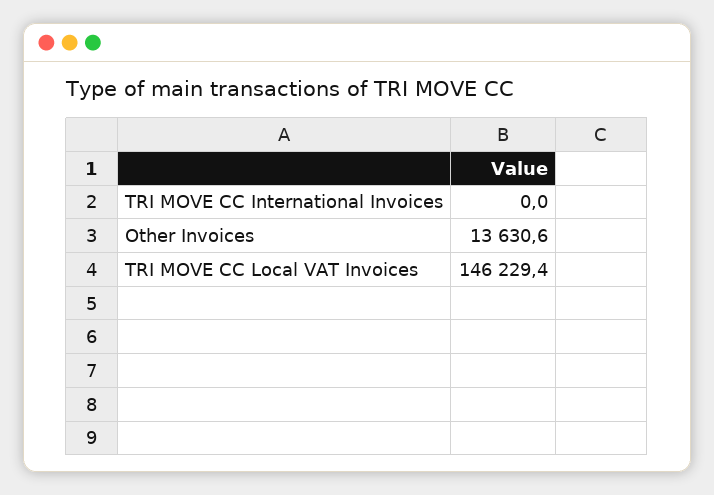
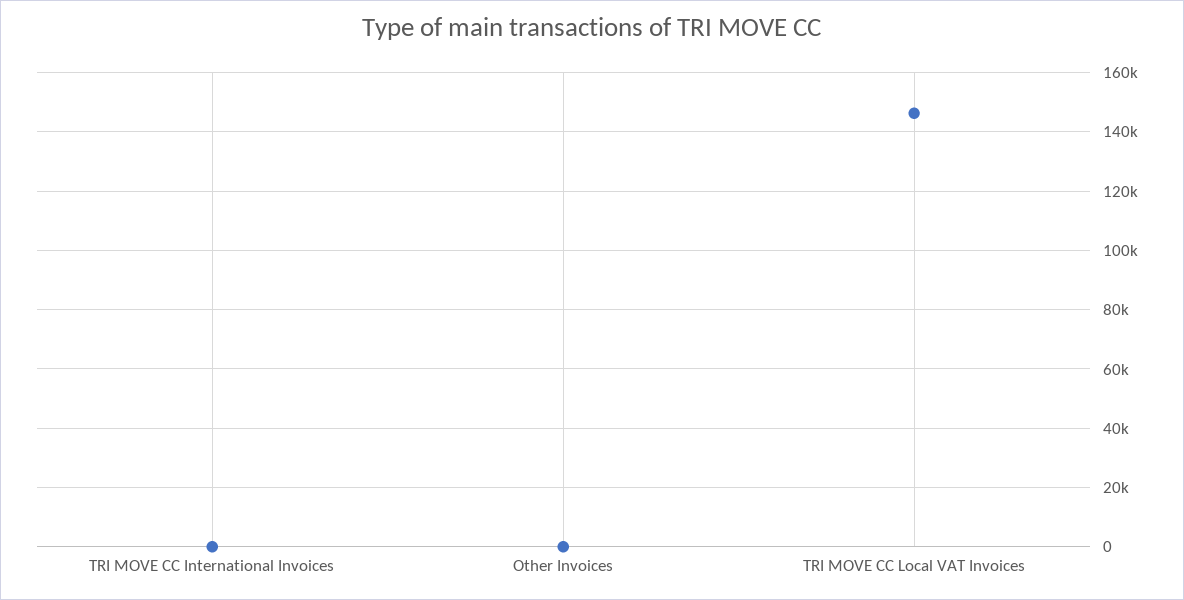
Other Invoices: 13630.6 -> 0

